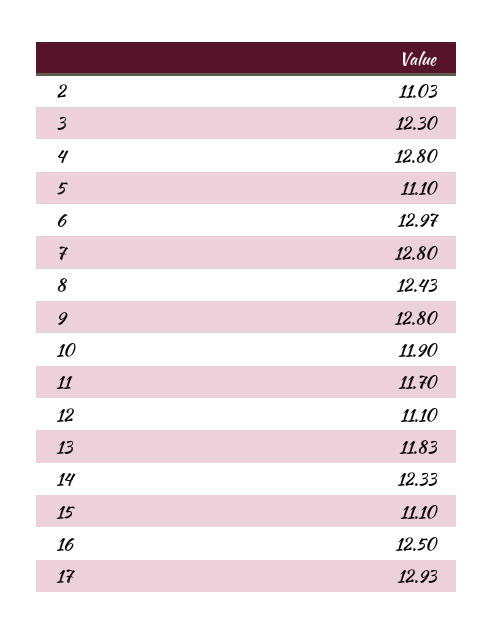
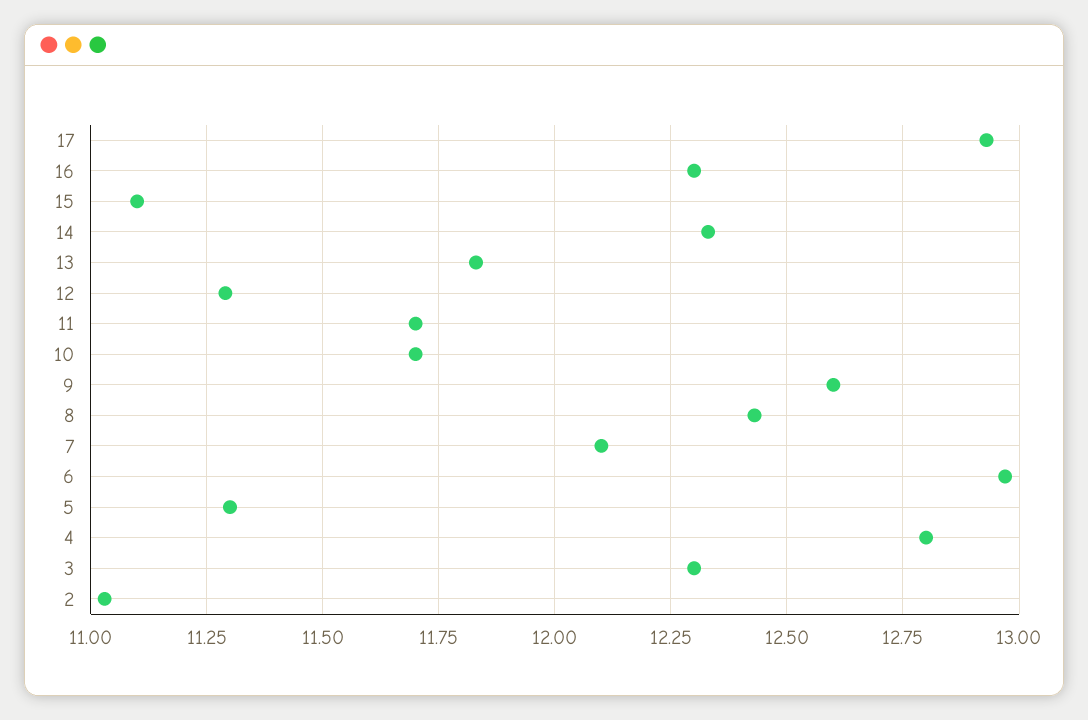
5: 11.1 -> 11.3
7: 12.8 -> 12.1
9: 12.8 -> 12.6
10: 11.9 -> 11.7
12: 11.1 -> 11.3
16: 12.5 -> 12.3

